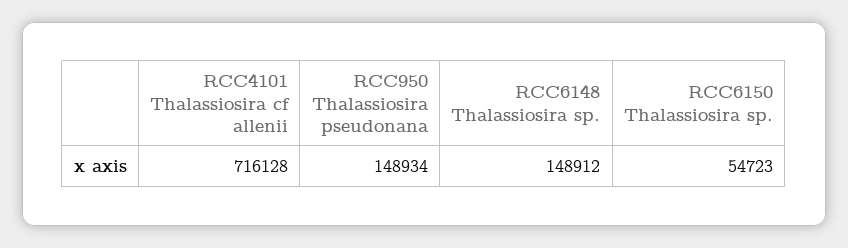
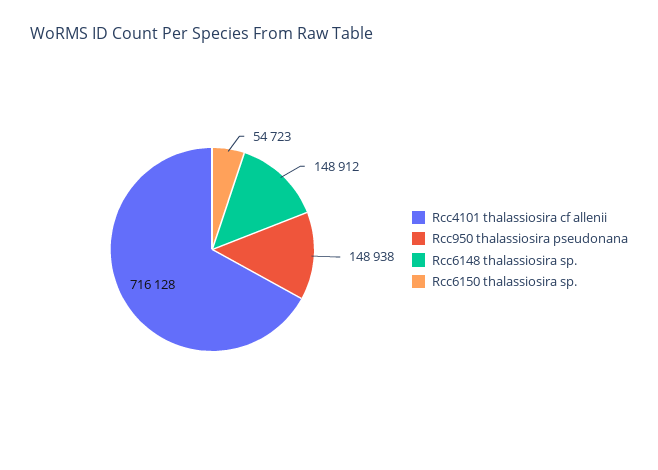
RCC950 Thalassiosira pseudonana: 148934 -> 148938

